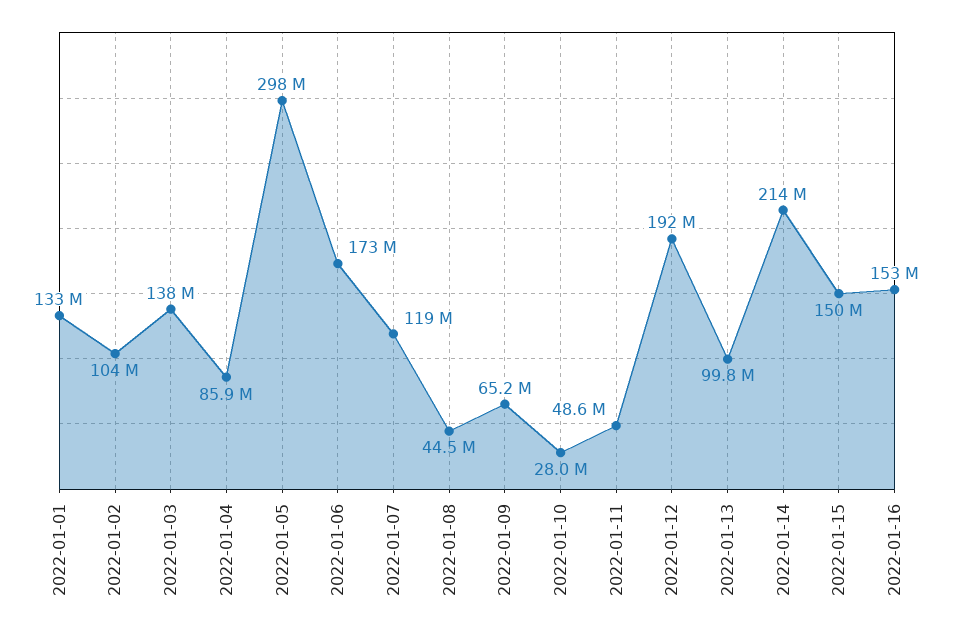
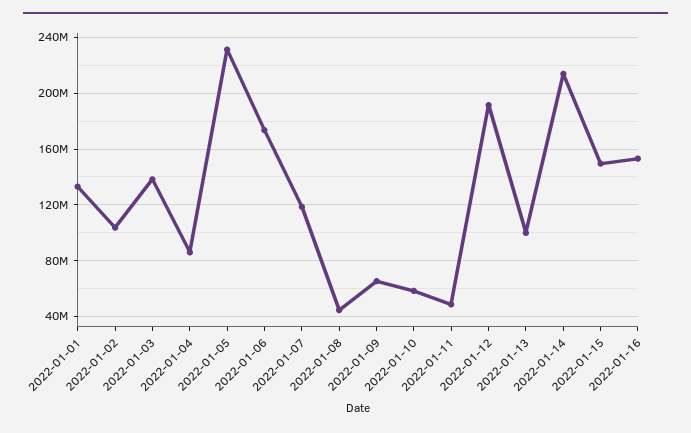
2022-01-05: 298000000 -> 230000000
2022-01-10: 28000000 -> 60000000

